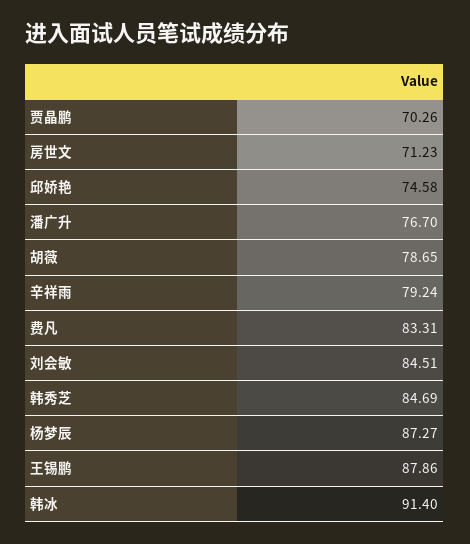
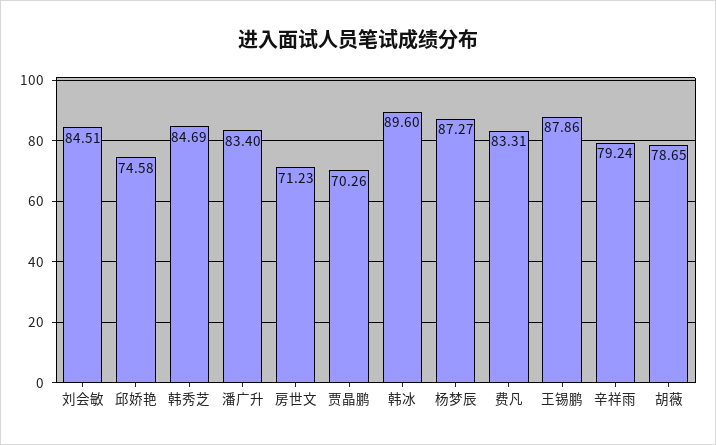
潘广升: 76.7 -> 83.4
韩冰: 91.4 -> 89.6

